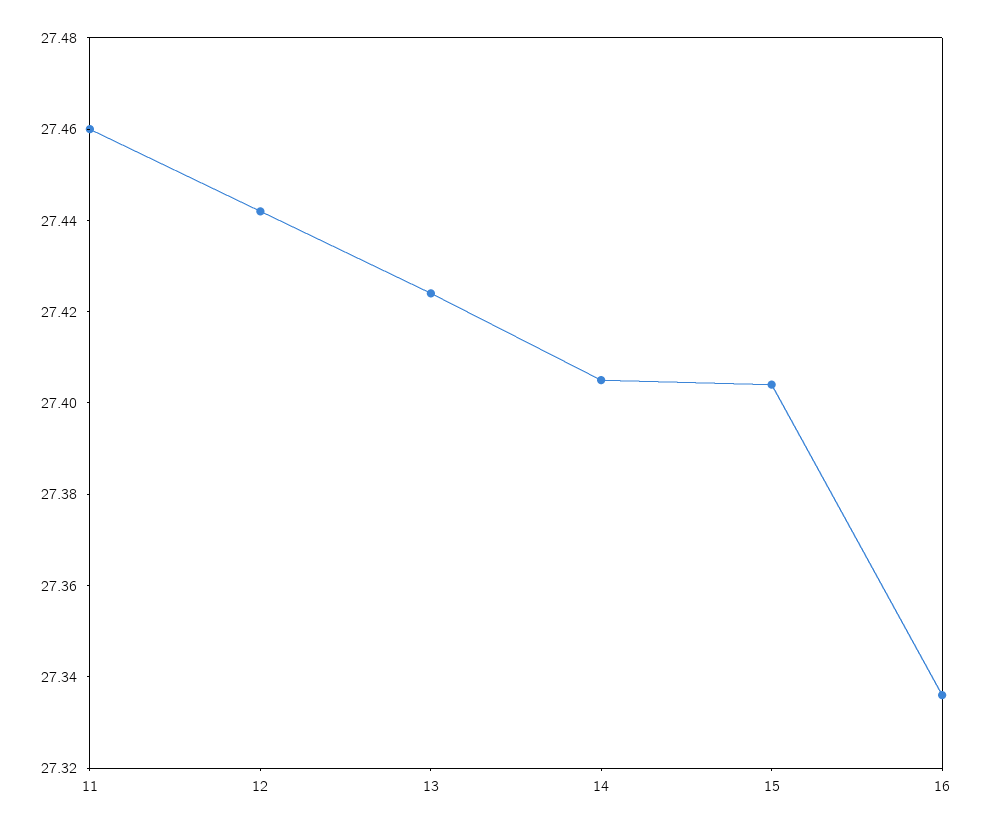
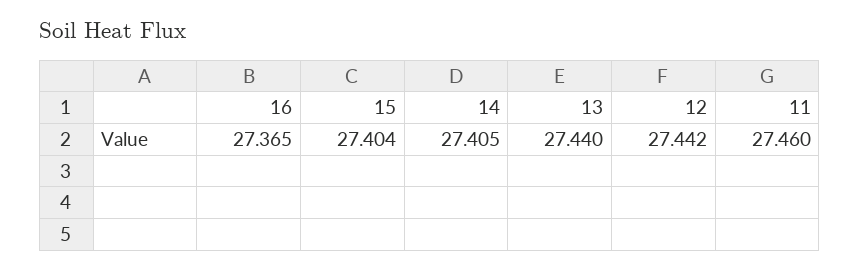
13: 27.425 -> 27.44
16: 27.335 -> 27.365

